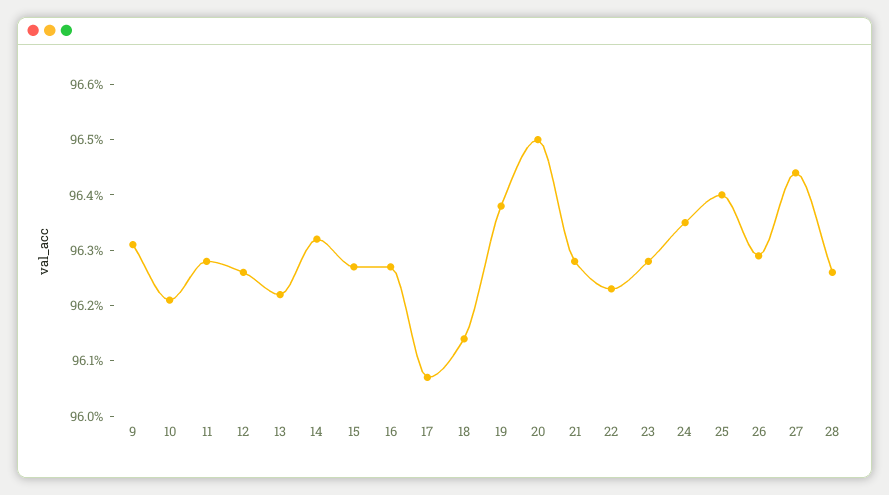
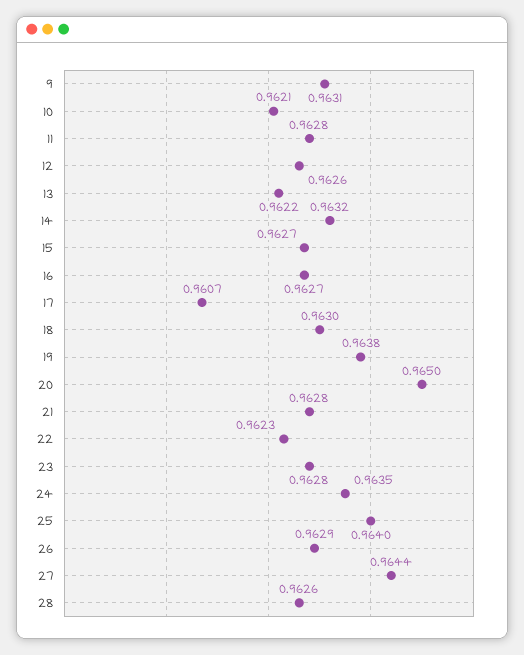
18: 0.9615 -> 0.963

